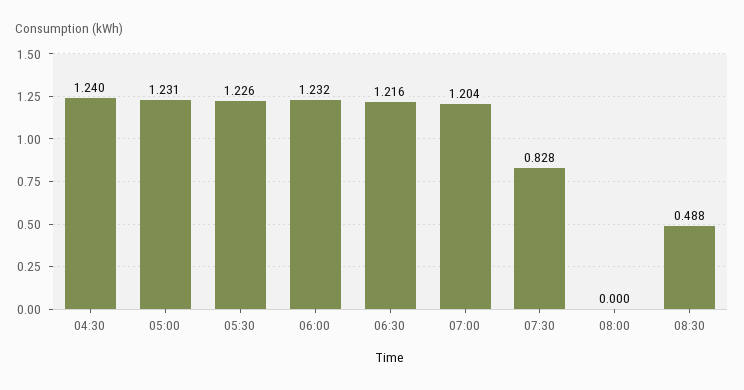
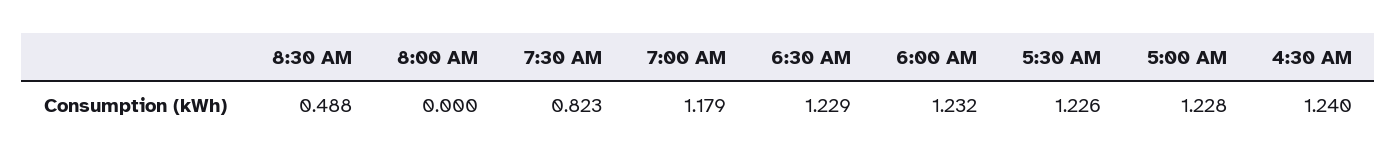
05:00: 1.231 -> 1.228
06:30: 1.216 -> 1.229
07:00: 1.204 -> 1.179
07:30: 0.828 -> 0.823

